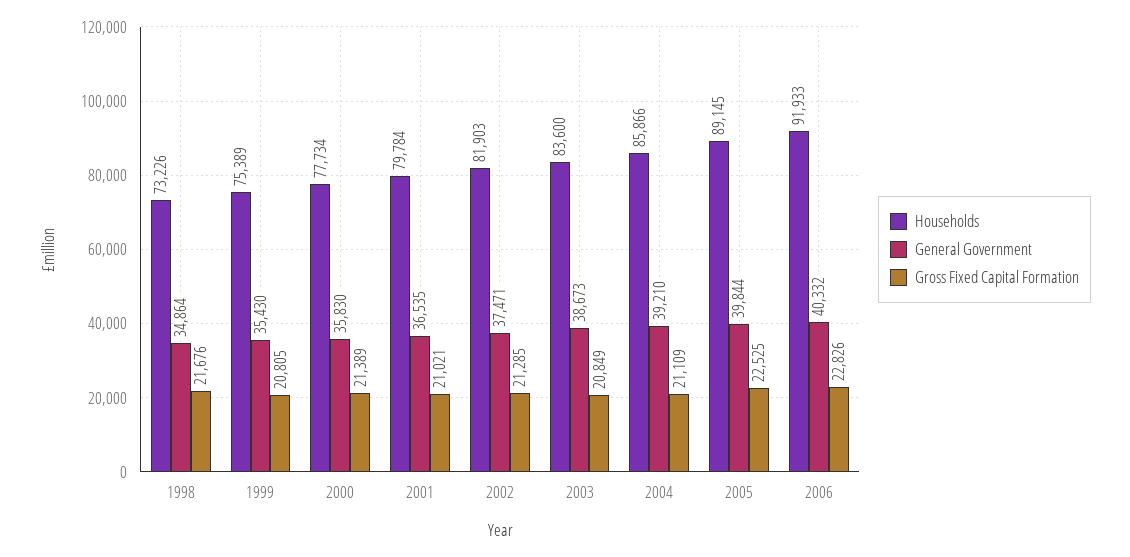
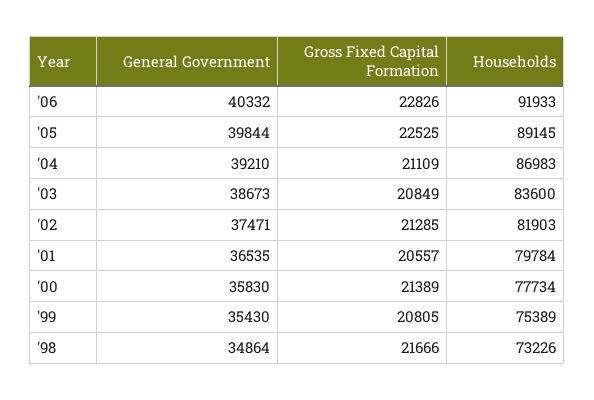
Gross Fixed Capital Formation, 1998: 21676 -> 21666
Gross Fixed Capital Formation, 2001: 21021 -> 20557
Households, 2004: 85866 -> 86983

